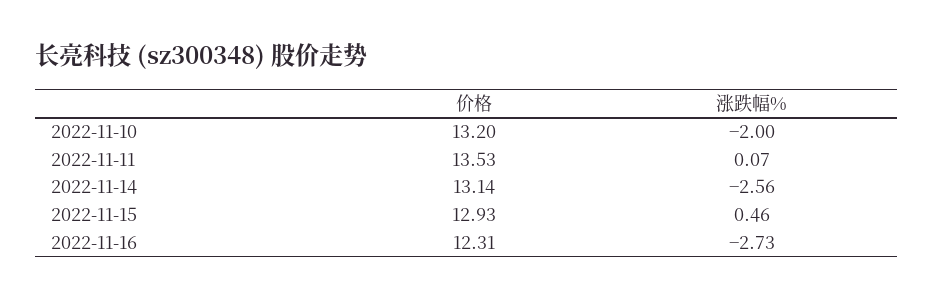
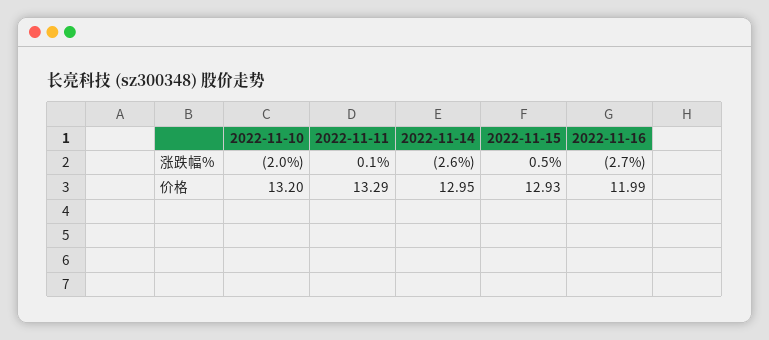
价格, 2022-11-11: 13.53 -> 13.29
价格, 2022-11-14: 13.14 -> 12.95
价格, 2022-11-16: 12.31 -> 11.99

